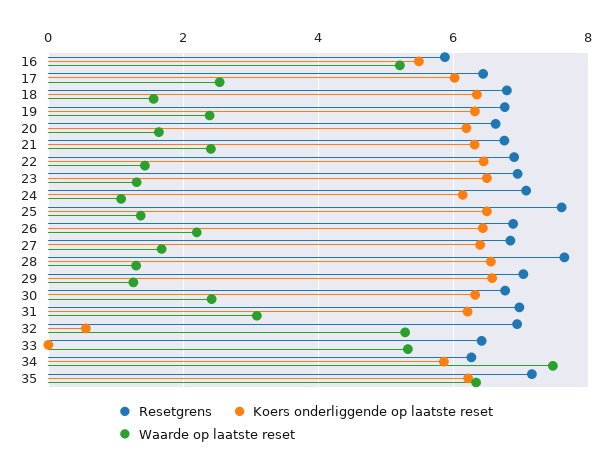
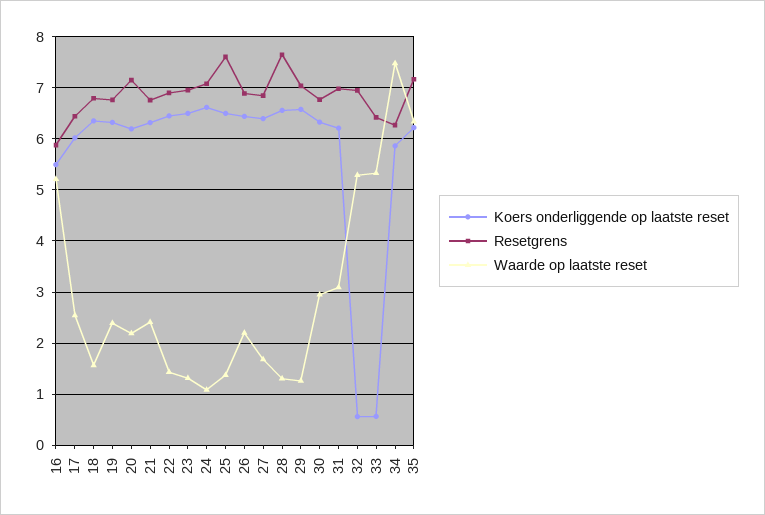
Resetgrens, 20: 6.6 -> 7.2
Waarde op laatste reset, 20: 1.6 -> 2.2
Koers onderliggende op laatste reset, 24: 6.2 -> 6.6
Waarde op laatste reset, 30: 2.4 -> 3
Koers onderliggende op laatste reset, 33: 0 -> 0.6

